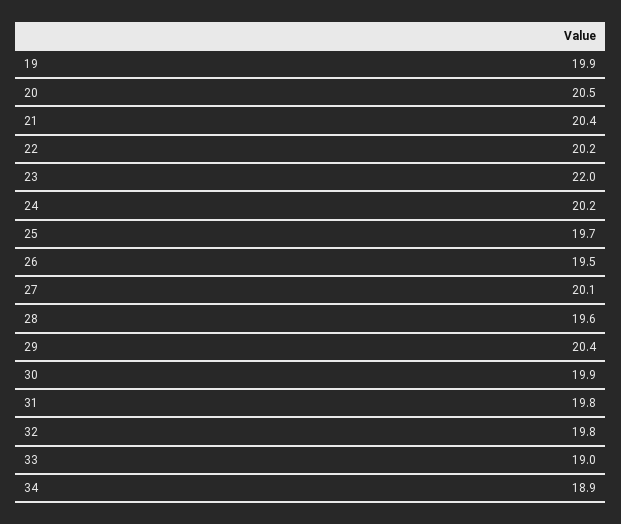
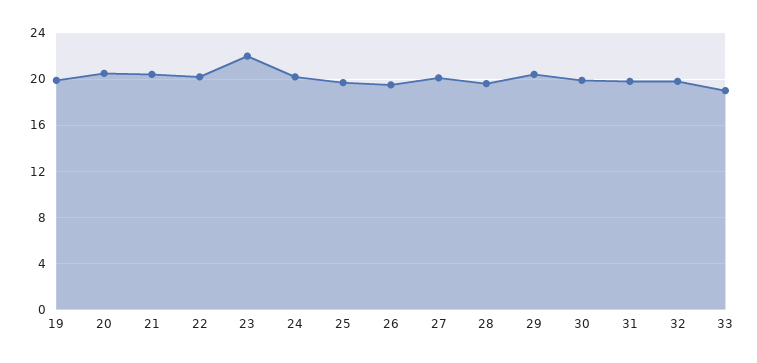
34: 18.9 -> none

